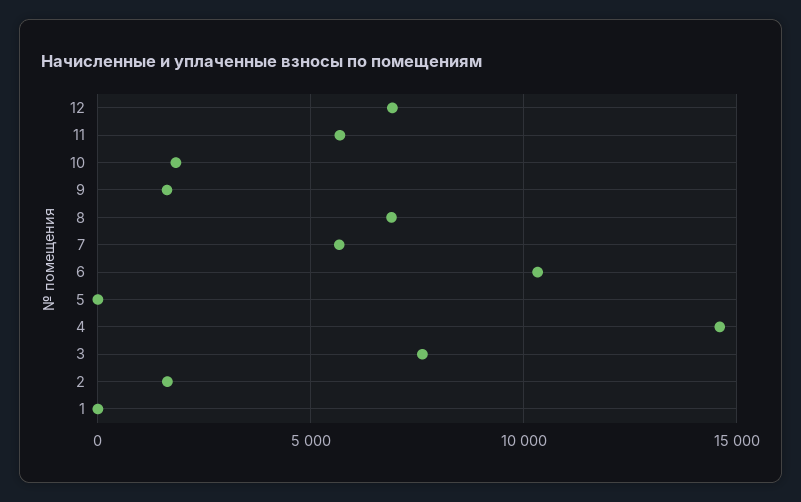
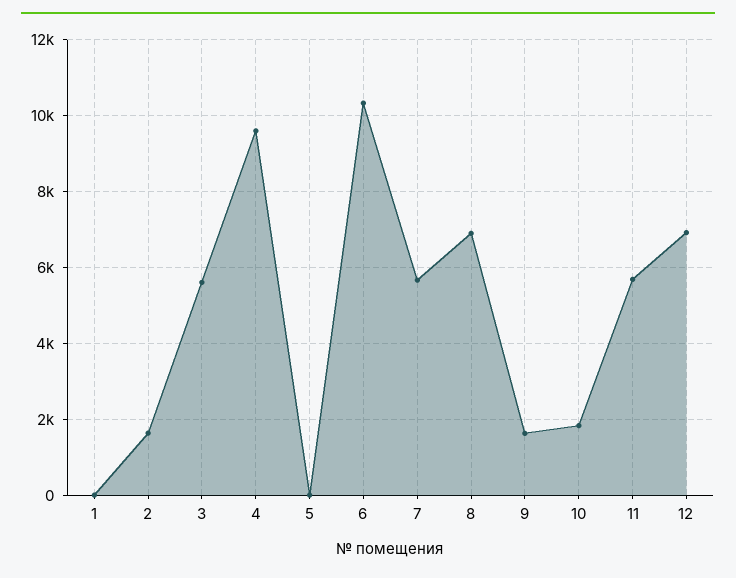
4: 14500 -> 9600
3: 7500 -> 5600

